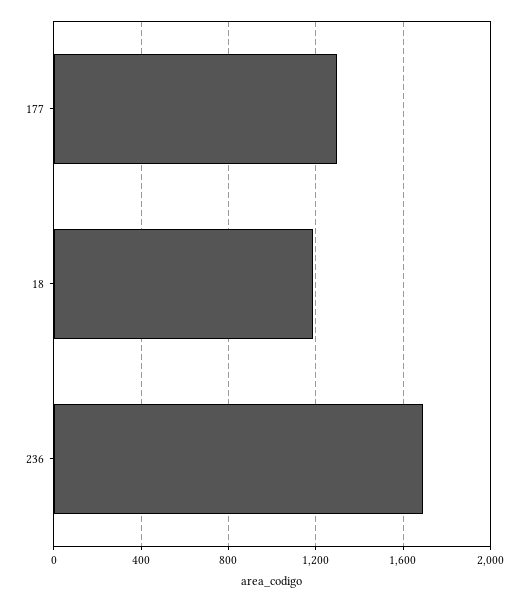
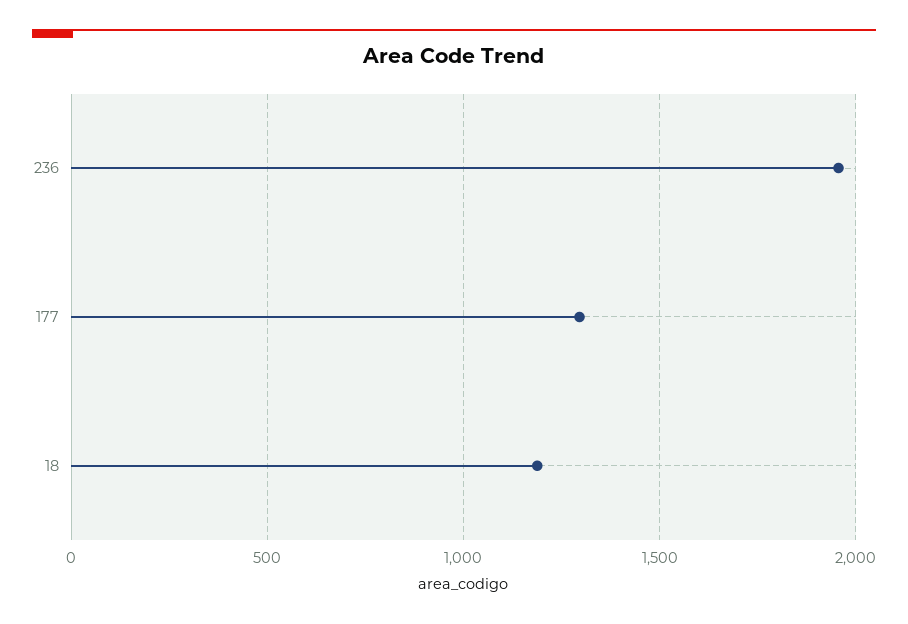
236: 1700 -> 1950

